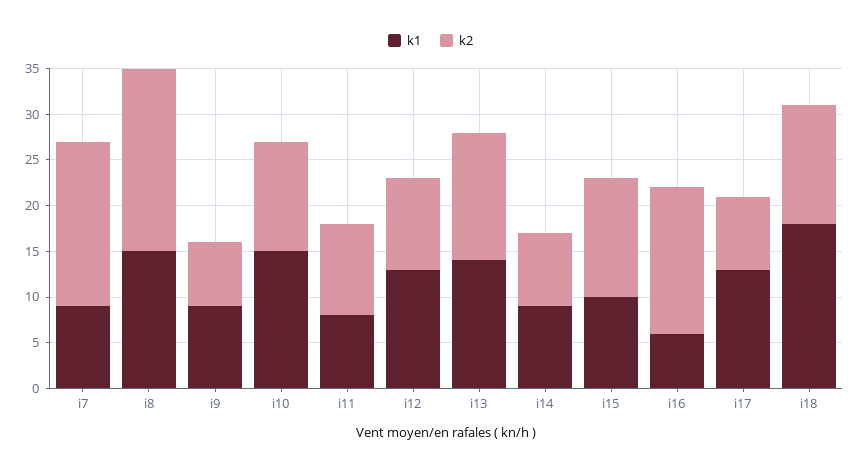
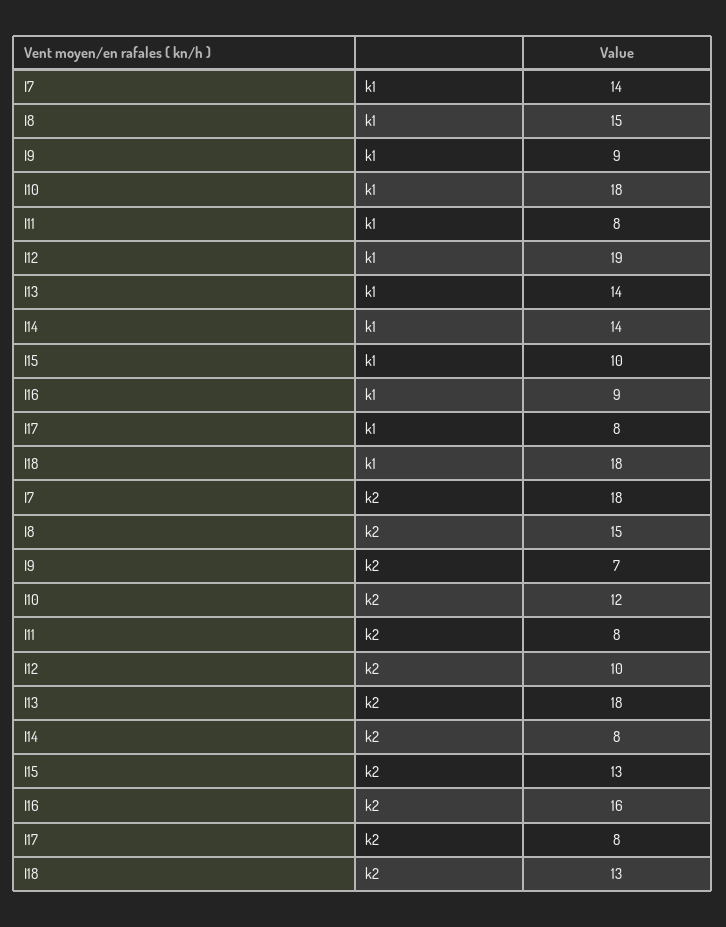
k1, i7: 9 -> 14
k2, i8: 20 -> 15
k1, i10: 15 -> 18
k2, i11: 10 -> 8
k1, i12: 13 -> 19
k2, i13: 14 -> 18
k1, i14: 9 -> 14
k1, i16: 6 -> 9
k1, i17: 13 -> 8

